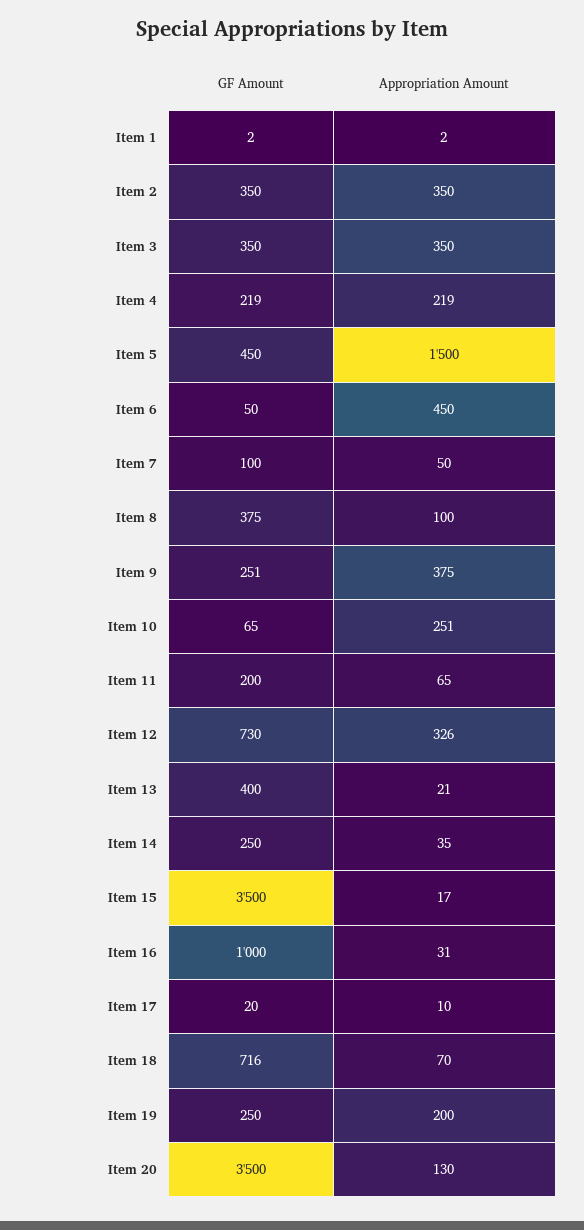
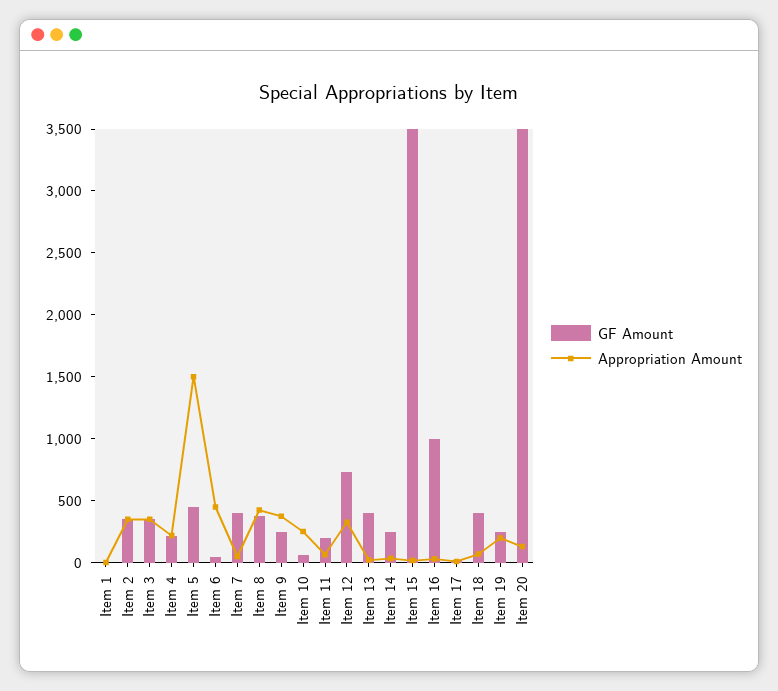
GF Amount, Item 7: 100 -> 400
Appropriation Amount, Item 8: 100 -> 400
GF Amount, Item 18: 716 -> 400

